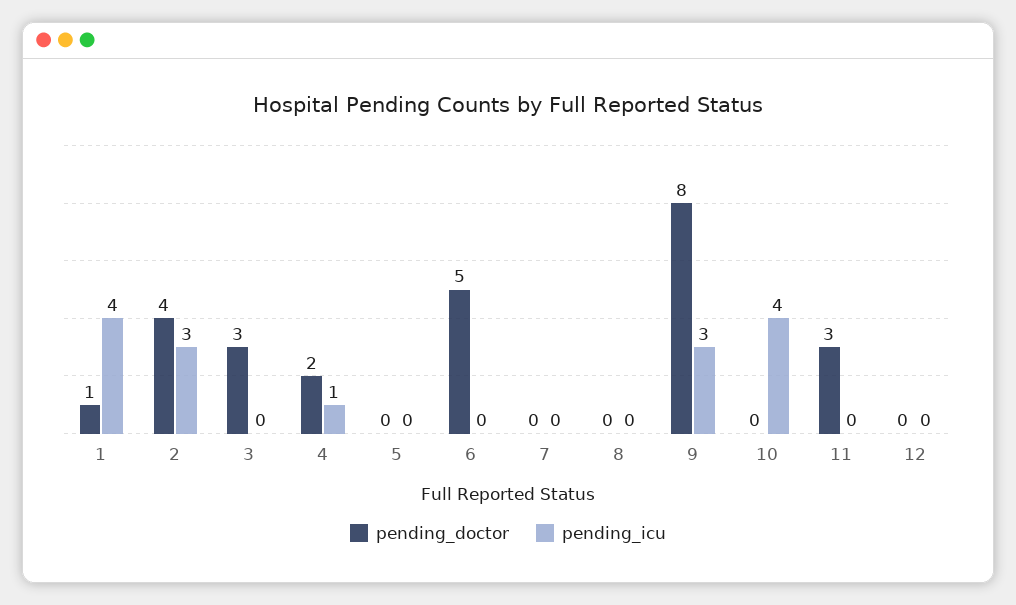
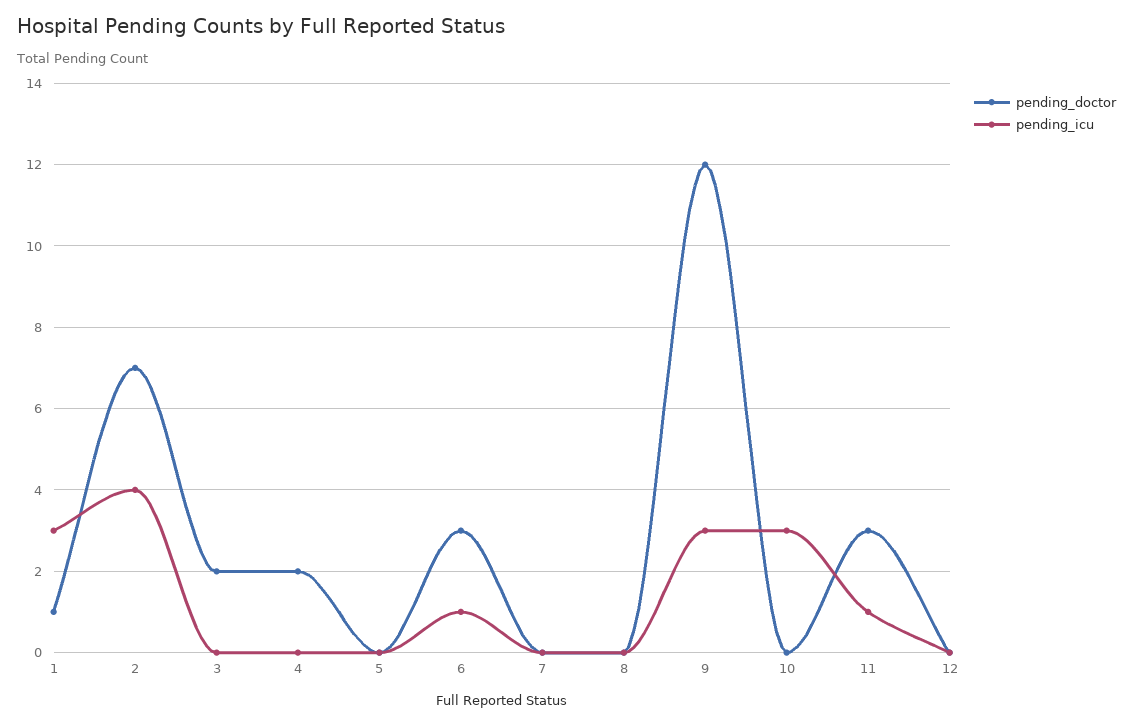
pending_icu, 1: 4 -> 3
pending_doctor, 2: 4 -> 7
pending_icu, 2: 3 -> 4
pending_doctor, 3: 3 -> 2
pending_icu, 4: 1 -> 0
pending_doctor, 6: 5 -> 3
pending_icu, 6: 0 -> 1
pending_doctor, 9: 8 -> 12
pending_icu, 10: 4 -> 3
pending_icu, 11: 0 -> 1

